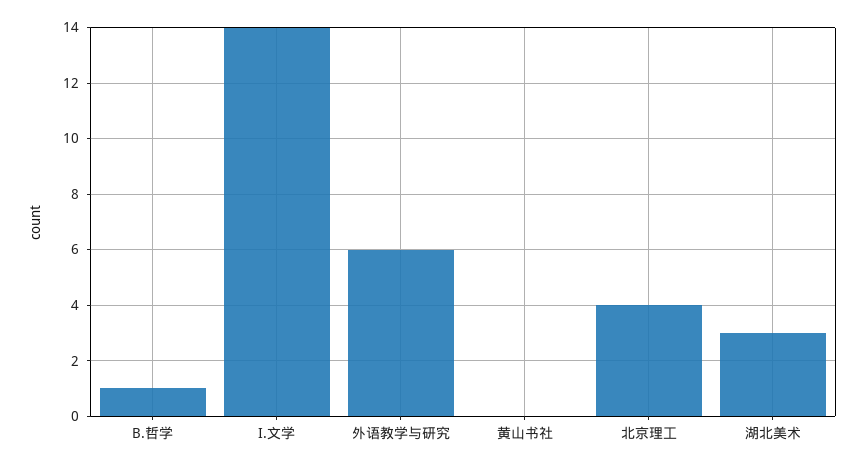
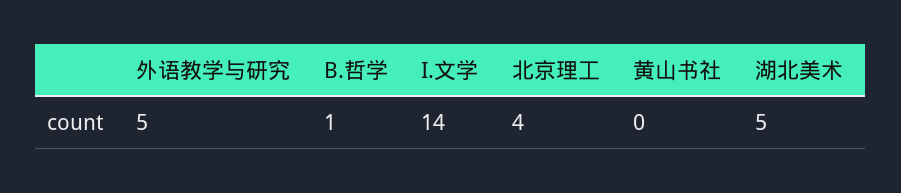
外语教学与研究: 6 -> 5
湖北美术: 3 -> 5

